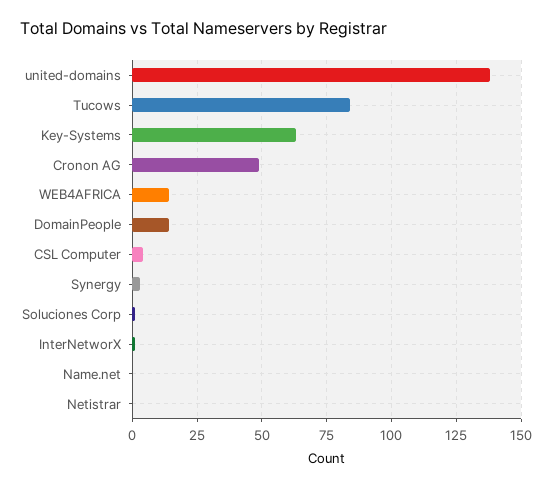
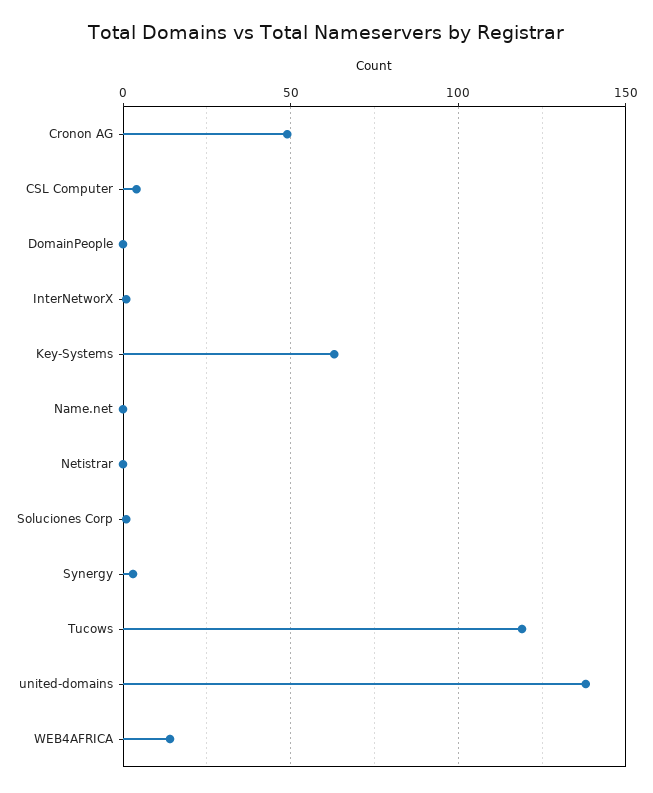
Tucows: 85 -> 120
DomainPeople: 15 -> 0

